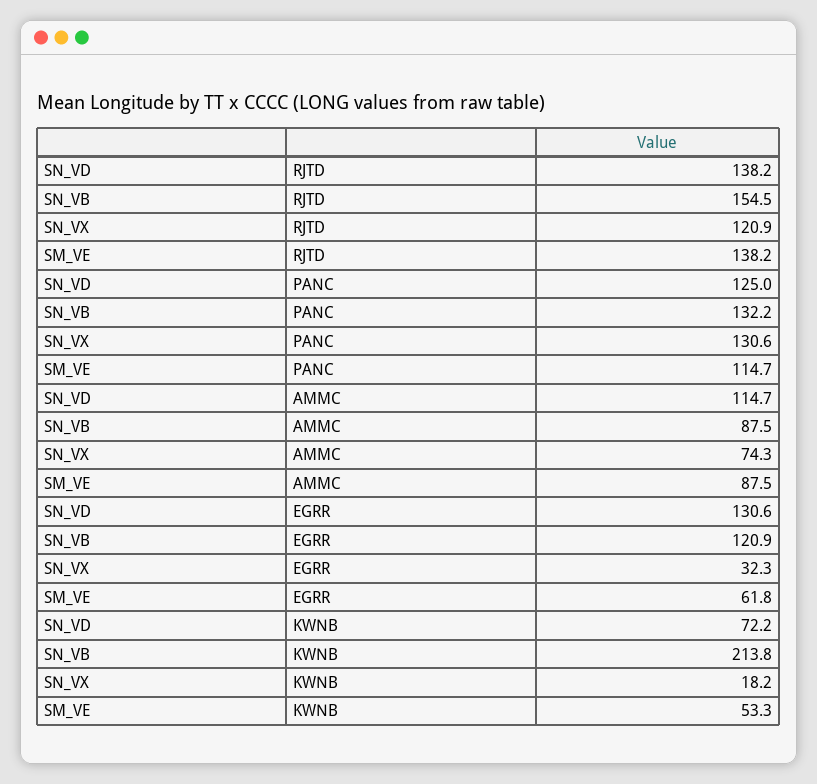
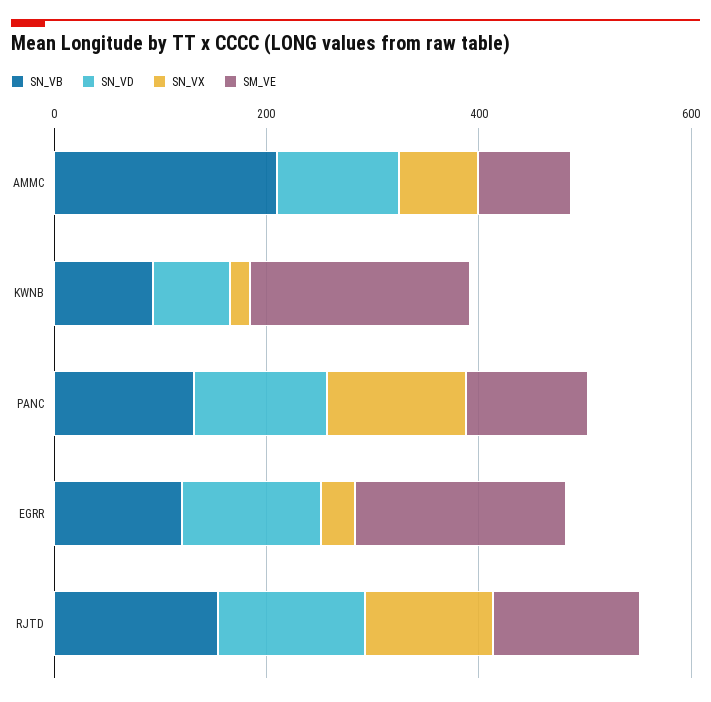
SN_VB, AMMC: 87.5 -> 200
SM_VE, EGRR: 61.8 -> 200
SN_VB, KWNB: 213.8 -> 100
SM_VE, KWNB: 53.3 -> 200

